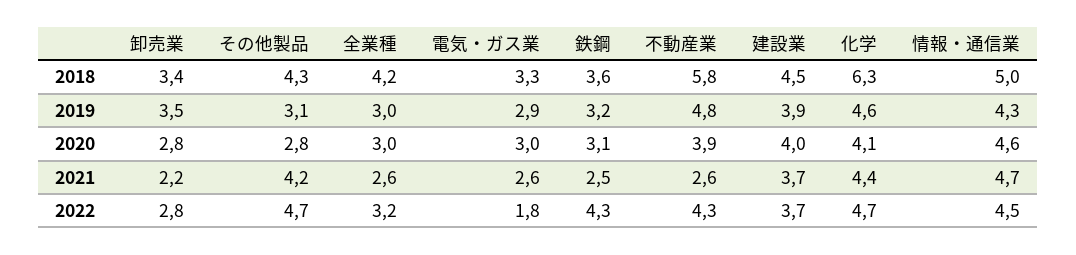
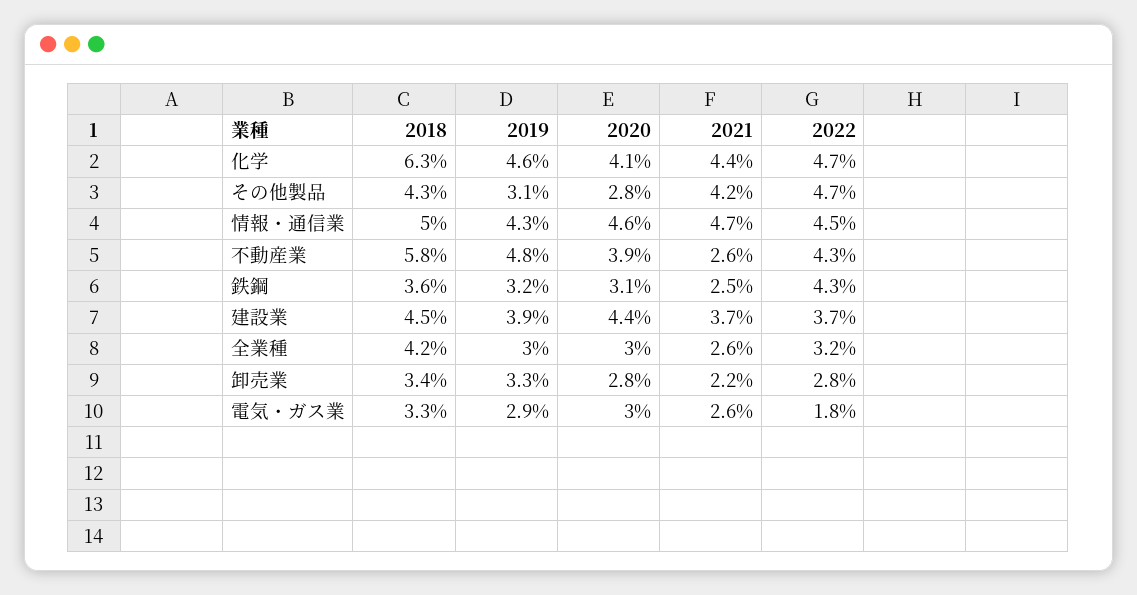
卸売業, 2019: 3.5 -> 3.3
建設業, 2020: 4 -> 4.4

